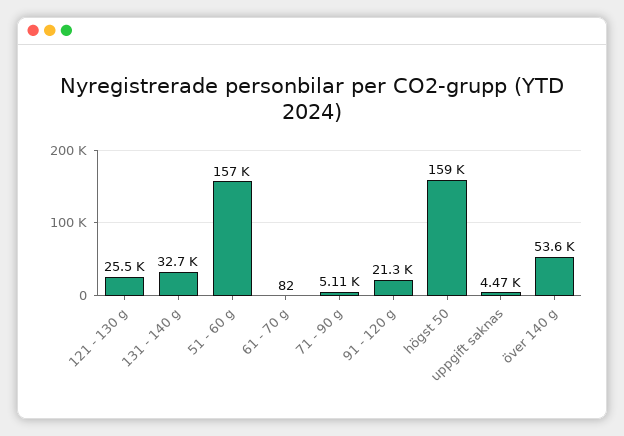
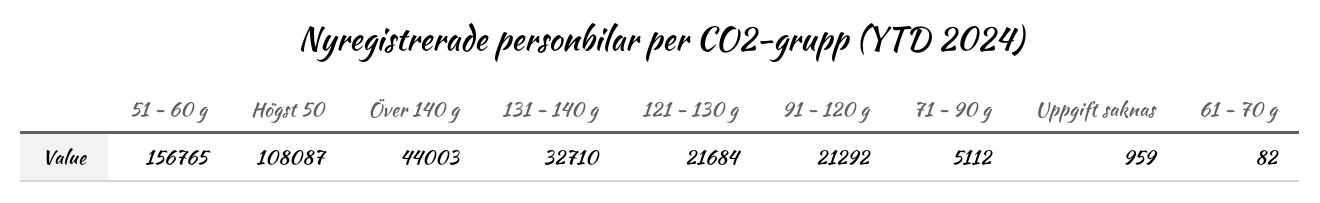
121 - 130 g: 25500 -> 21684
högst 50: 159000 -> 108087
uppgift saknas: 4470 -> 959
över 140 g: 53600 -> 44003

